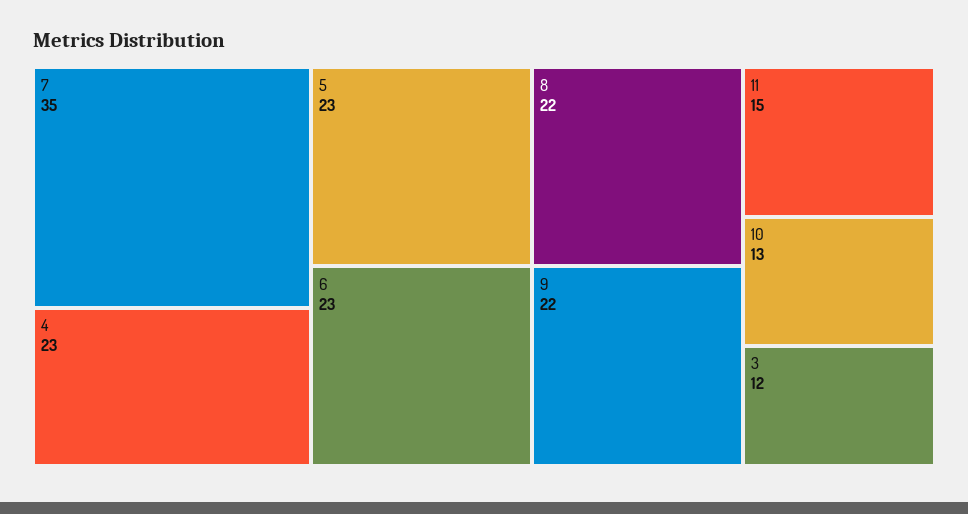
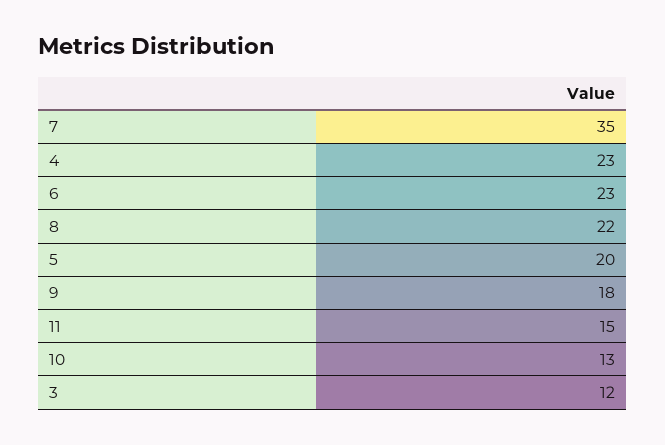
5: 23 -> 20
9: 22 -> 18

